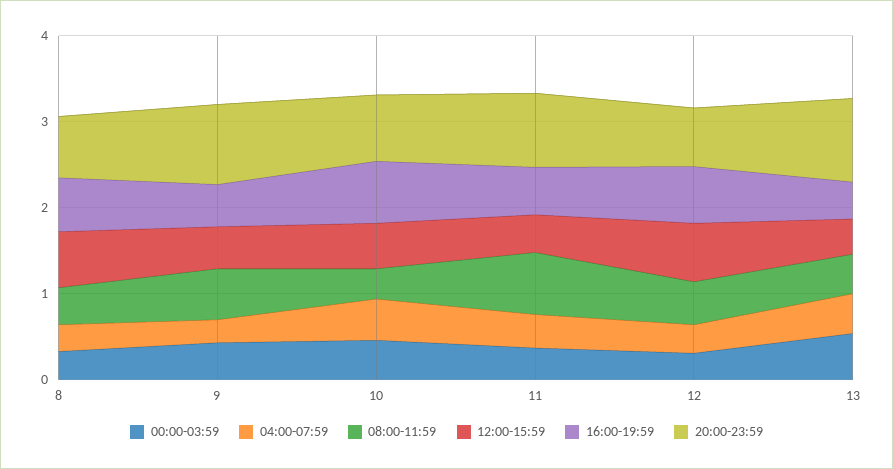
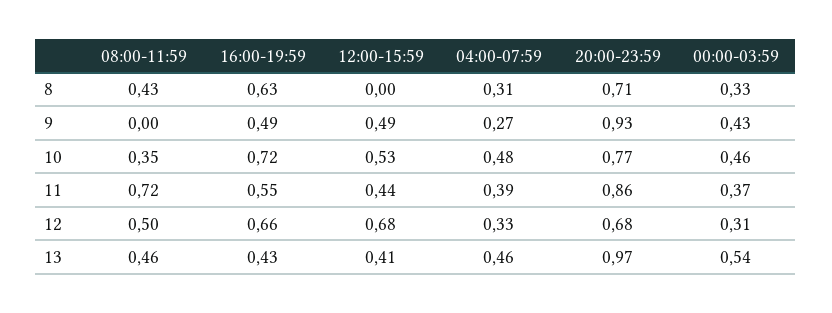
12:00-15:59, 8: 0.6 -> 0
08:00-11:59, 9: 0.6 -> 0

